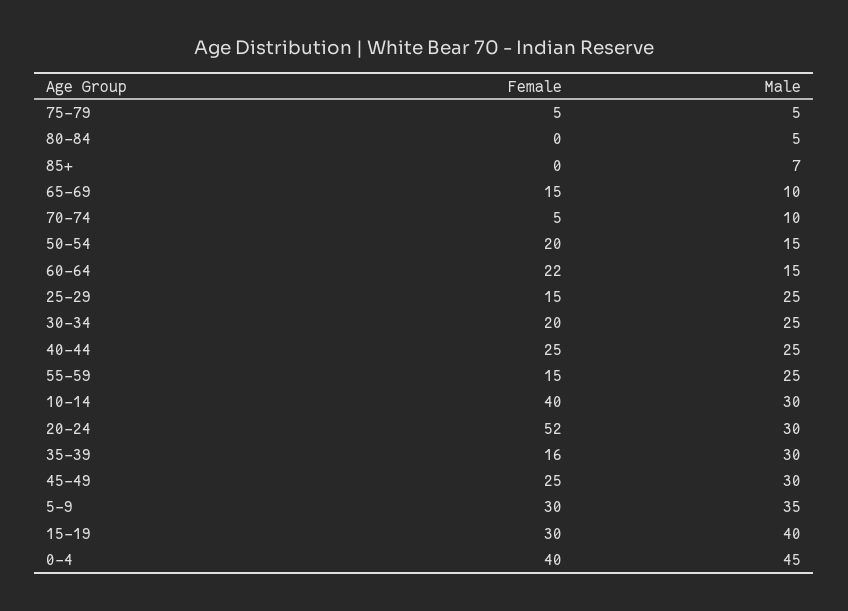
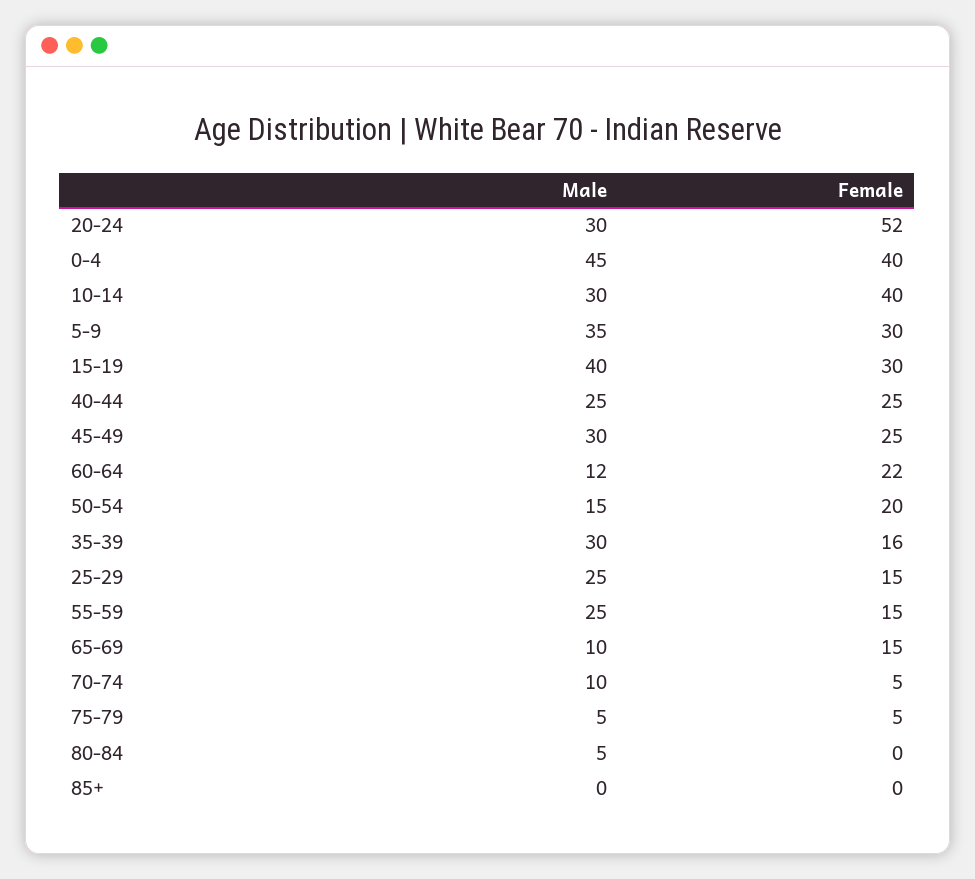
Male, 85+: 7 -> 0
Male, 60-64: 15 -> 12
Female, 30-34: 20 -> none
Male, 30-34: 25 -> none

